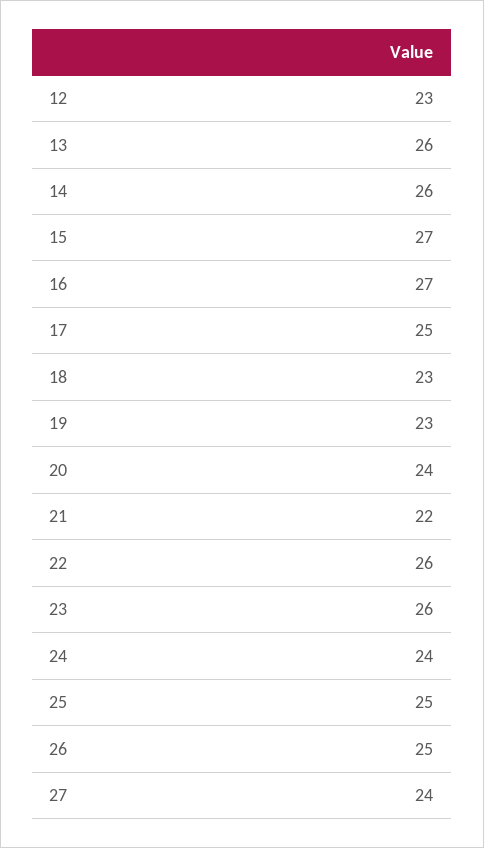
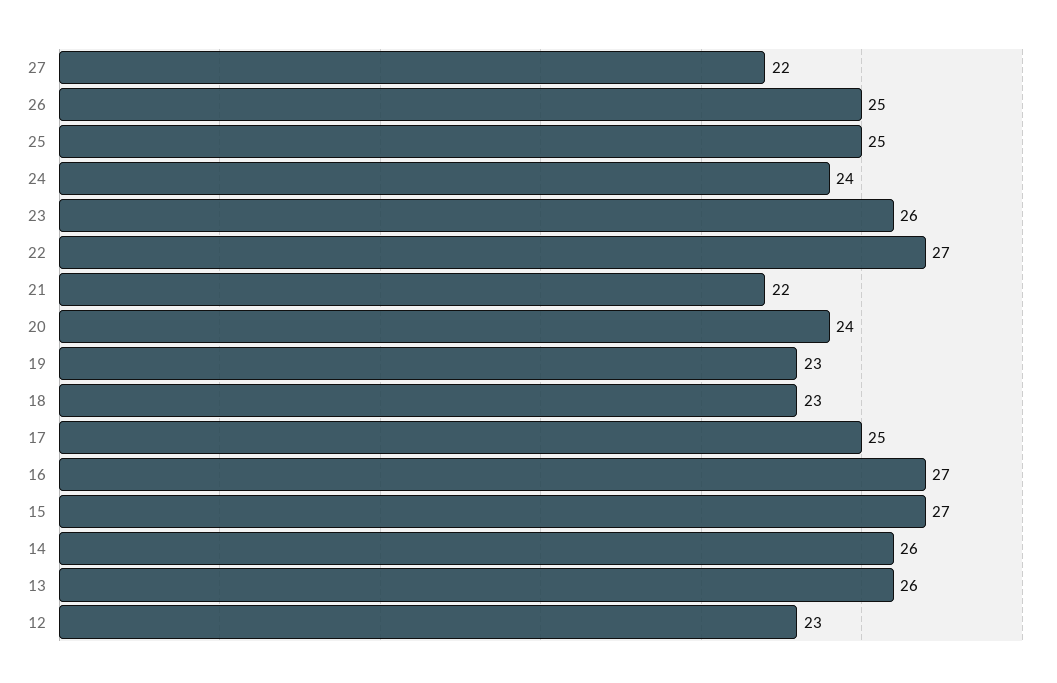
22: 26 -> 27
27: 24 -> 22

